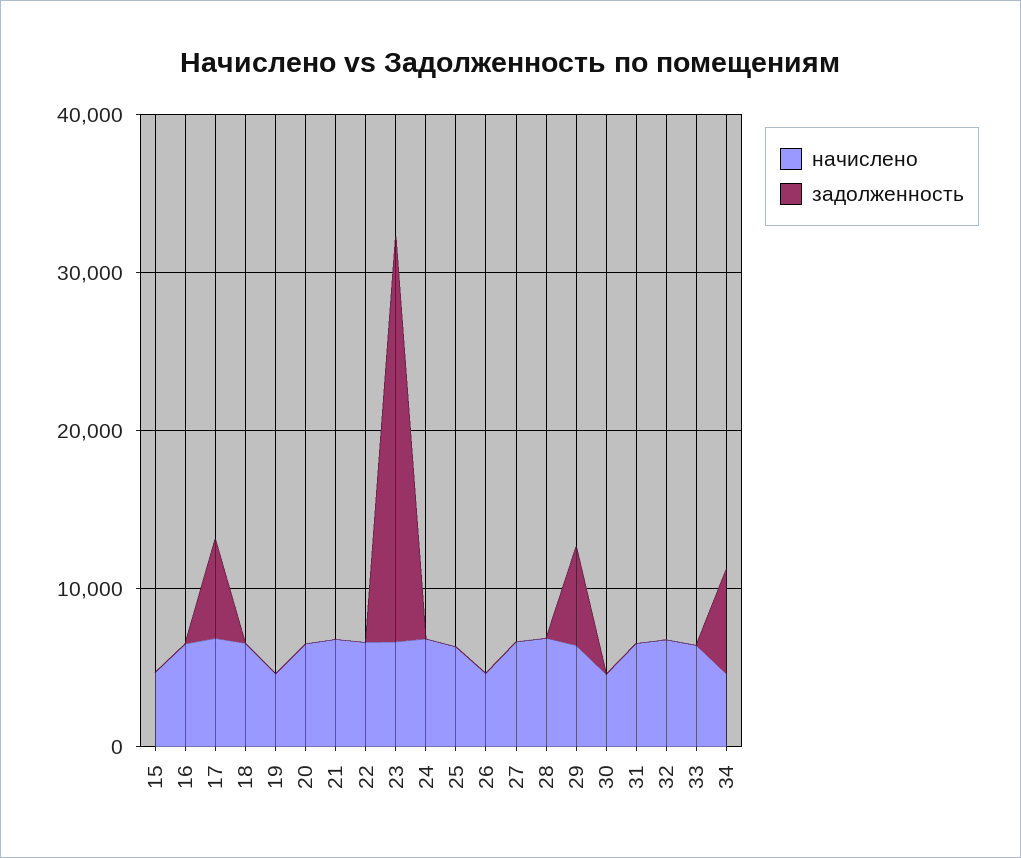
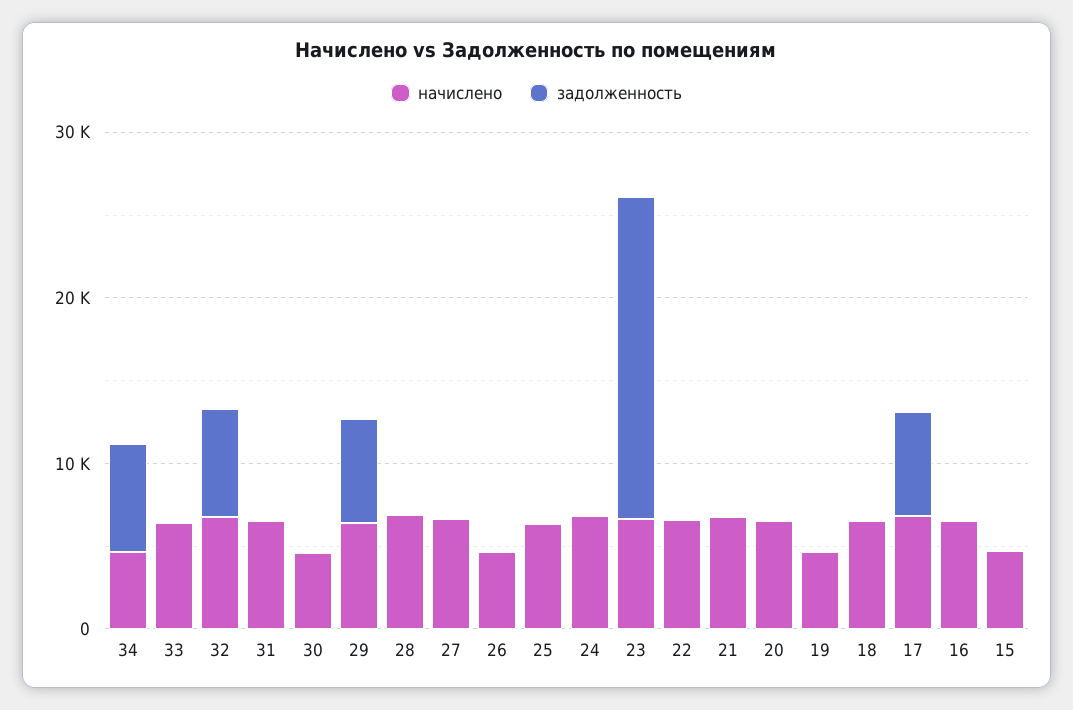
задолженность, 23: 26000 -> 20000
задолженность, 32: 0 -> 6000

